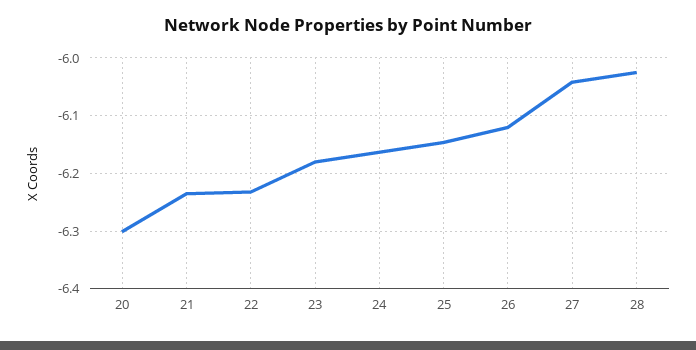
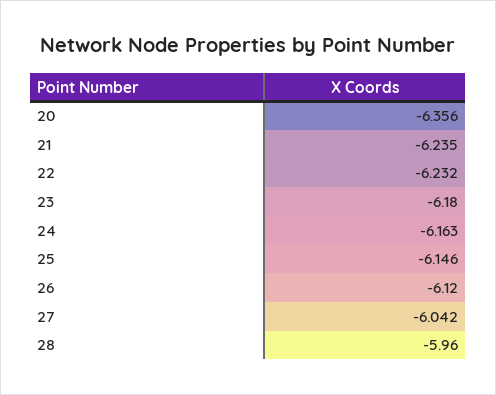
20: -6.3 -> -6.356
28: -6.02 -> -5.96

